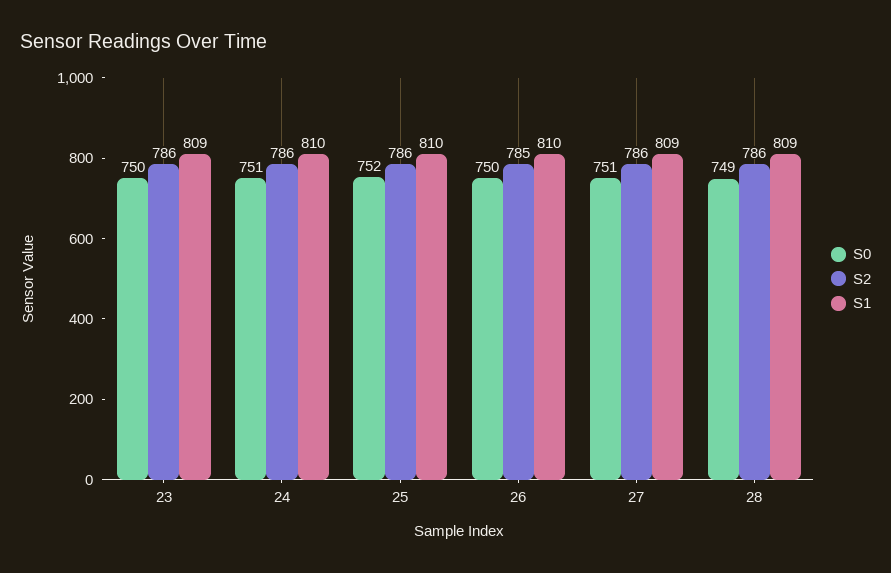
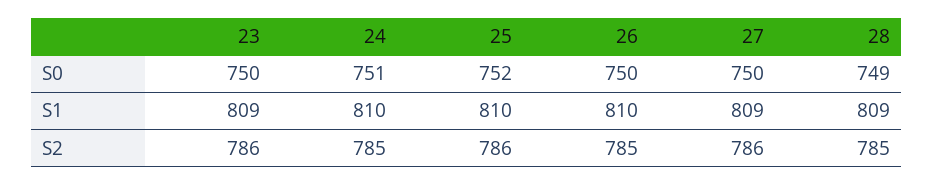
S2, 24: 786 -> 785
S0, 27: 751 -> 750
S2, 28: 786 -> 785

